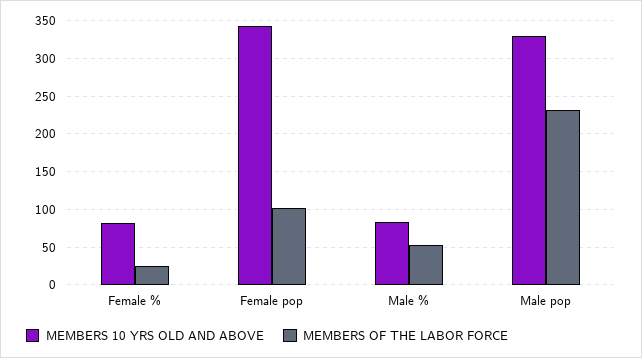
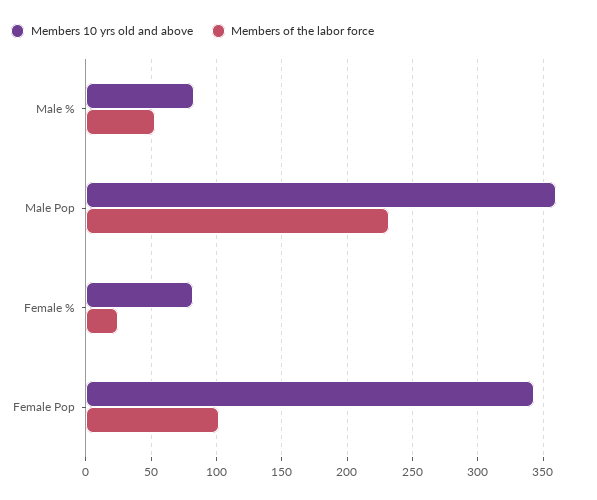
MEMBERS 10 YRS OLD AND ABOVE, Male pop: 330 -> 360

